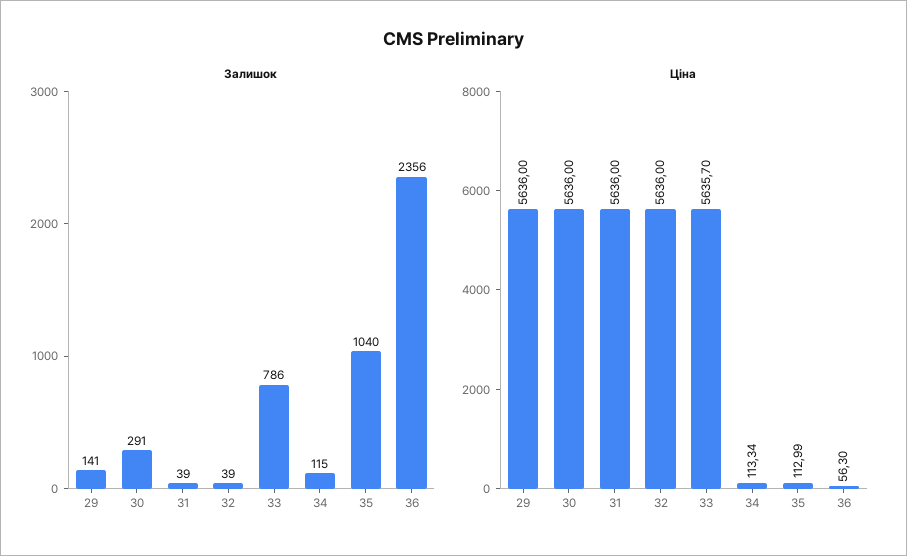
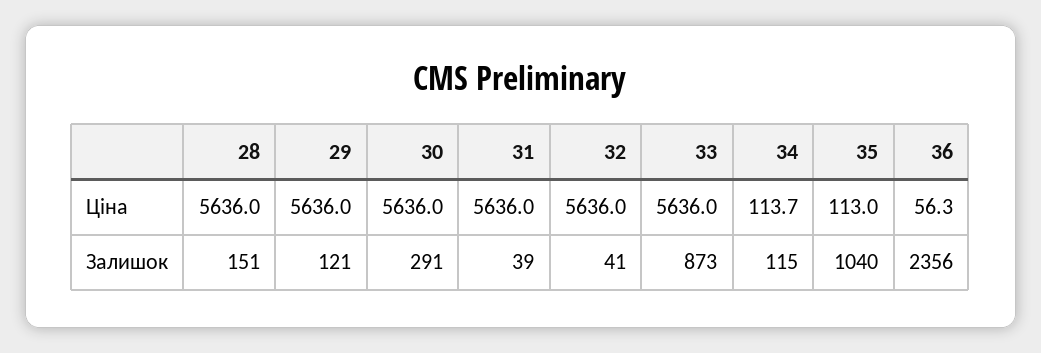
Залишок, 29: 141 -> 121
Залишок, 32: 39 -> 41
Залишок, 33: 786 -> 873
Ціна, 33: 5635.7 -> 5636
Ціна, 34: 113.34 -> 113.7
Ціна, 28: none -> 5636
Залишок, 28: none -> 151

